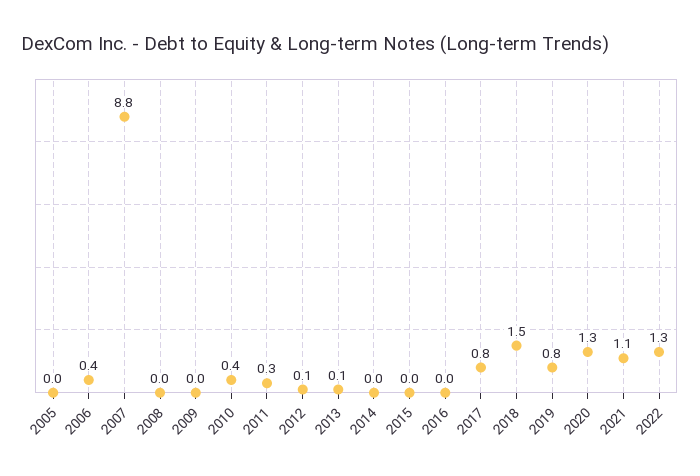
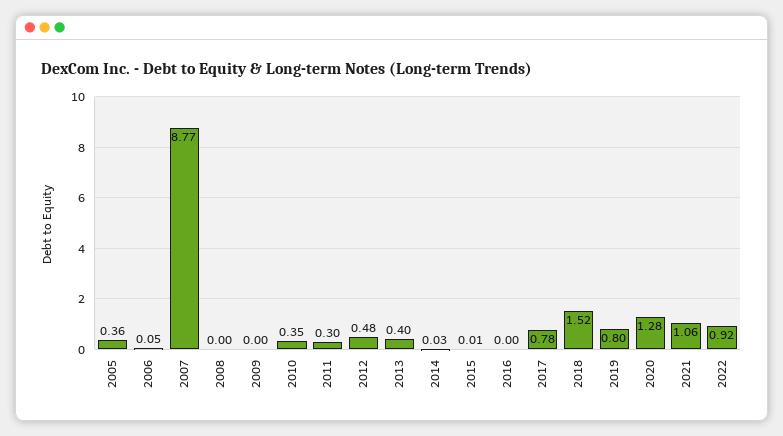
2005: 0 -> 0.36
2006: 0.4 -> 0.05
2012: 0.1 -> 0.48
2013: 0.1 -> 0.4
2022: 1.3 -> 0.92

